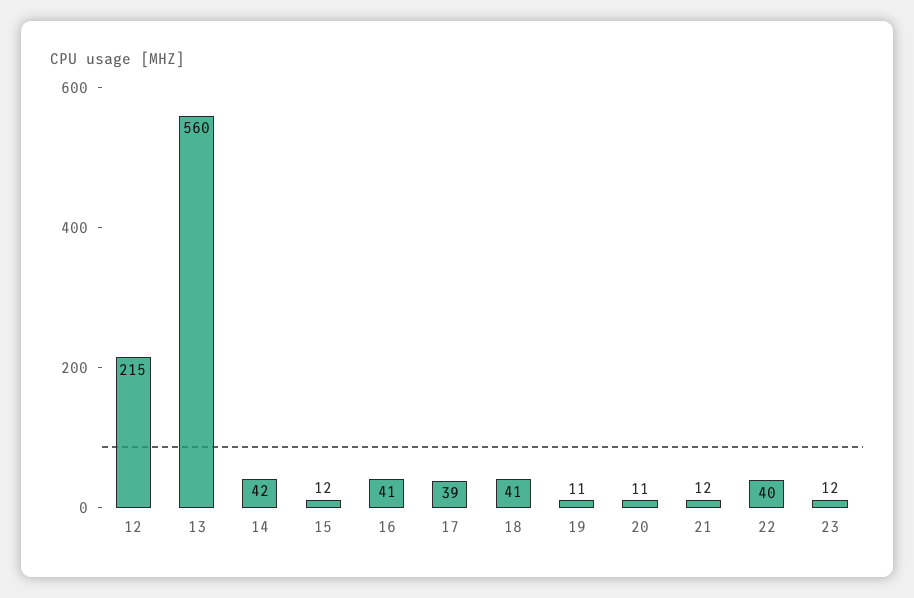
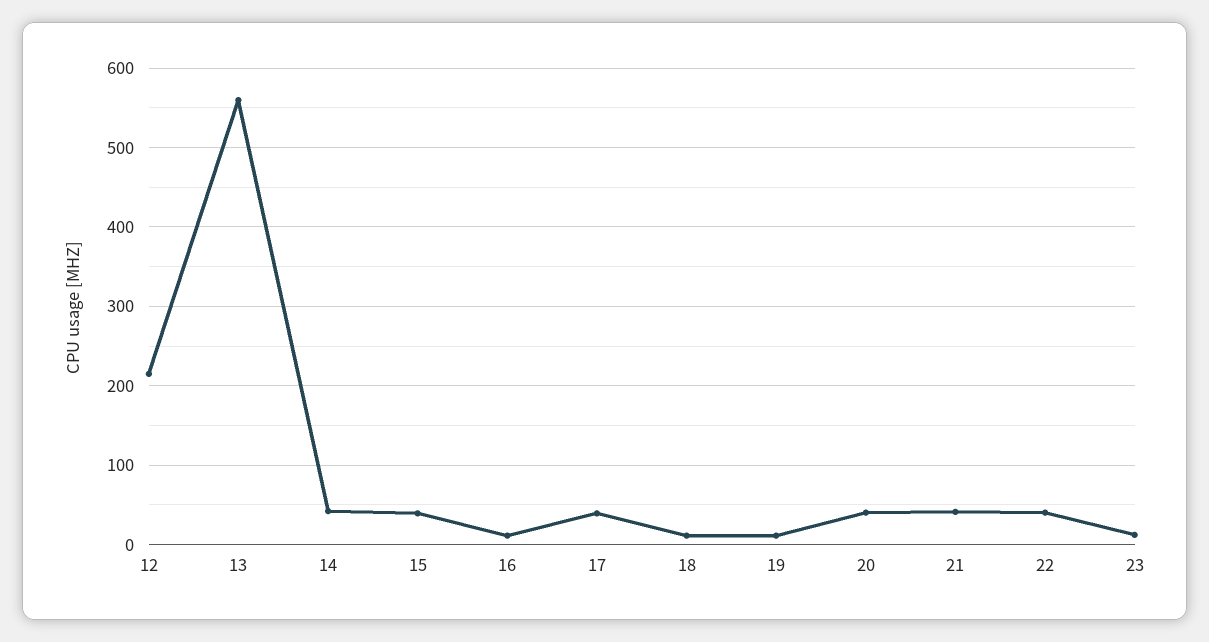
15: 12 -> 40
16: 41 -> 10
18: 41 -> 10
20: 11 -> 40
21: 12 -> 40

